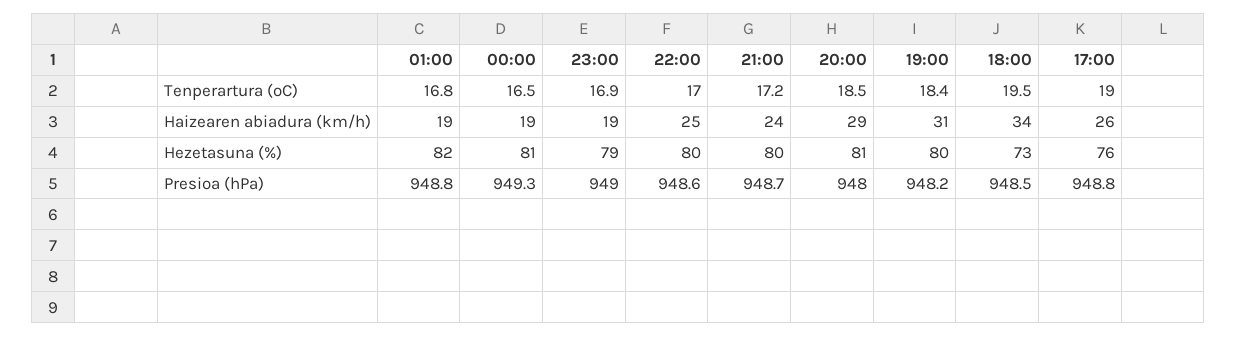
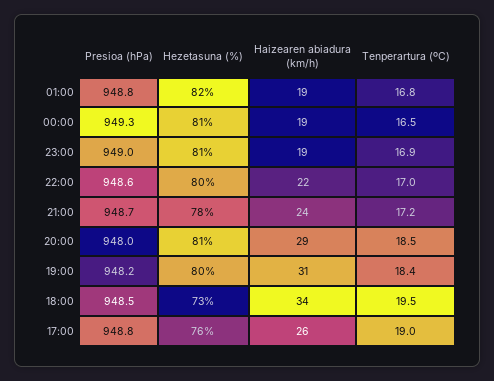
22:00, Haizearen abiadura (km/h): 25 -> 22
23:00, Hezetasuna (%): 79 -> 81
21:00, Hezetasuna (%): 80 -> 78

